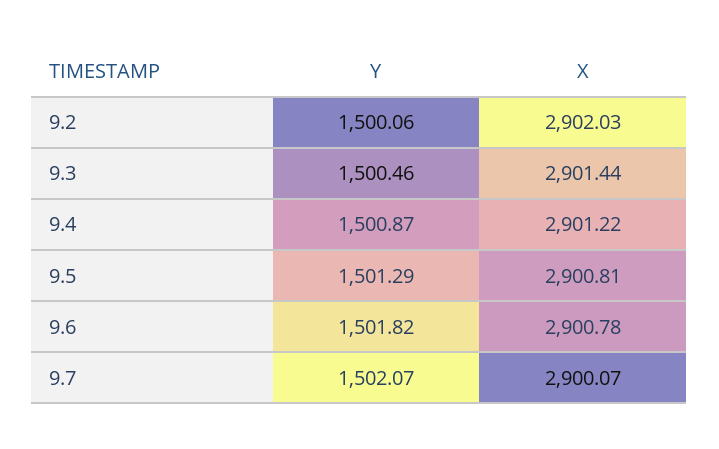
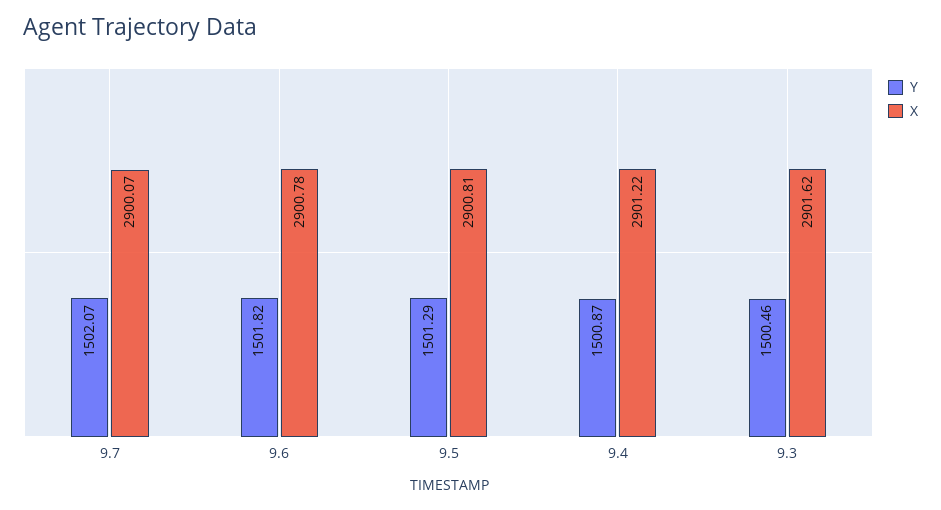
Y, 9.2: 1500.06 -> none
X, 9.2: 2902.03 -> none
X, 9.3: 2901.44 -> 2901.62

